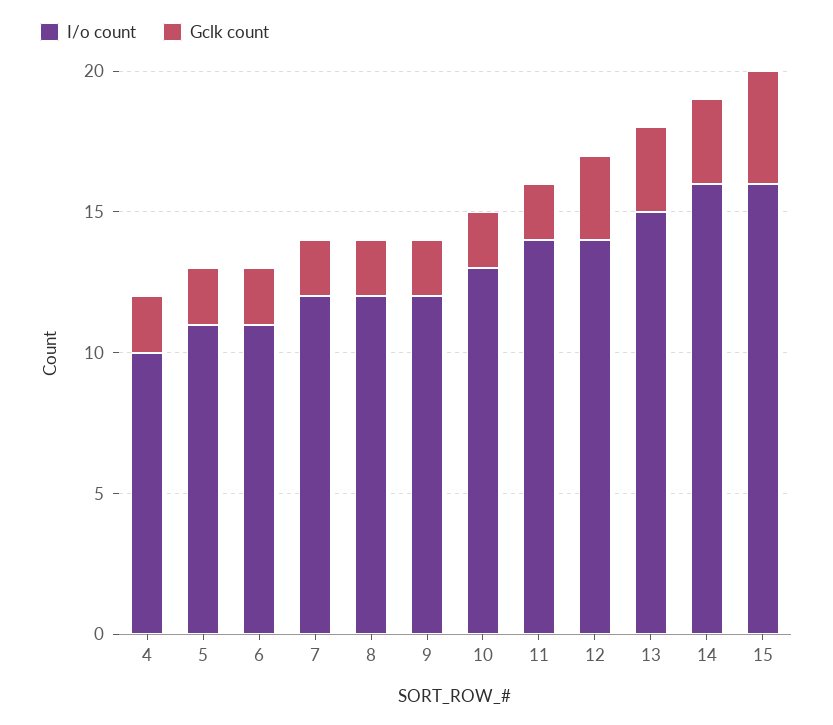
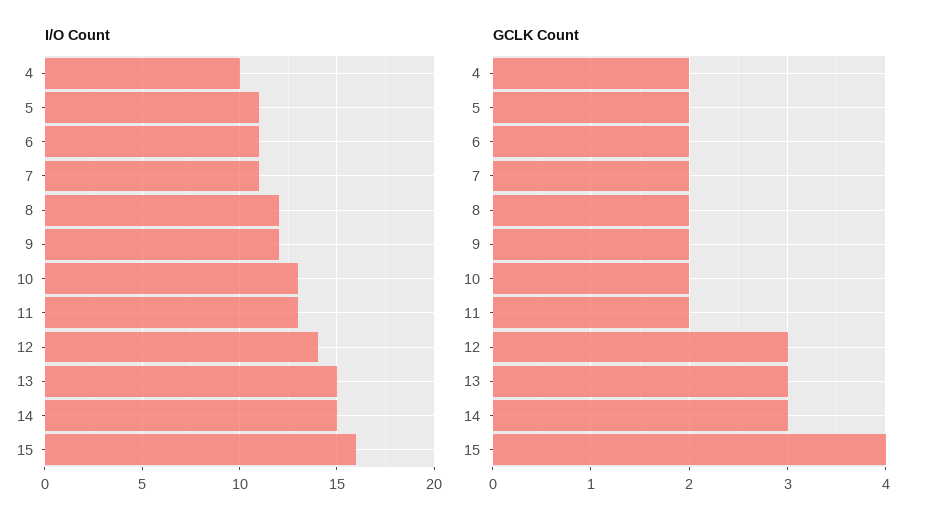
I/o count, 7: 12 -> 11
I/o count, 11: 14 -> 13
I/o count, 14: 16 -> 15

